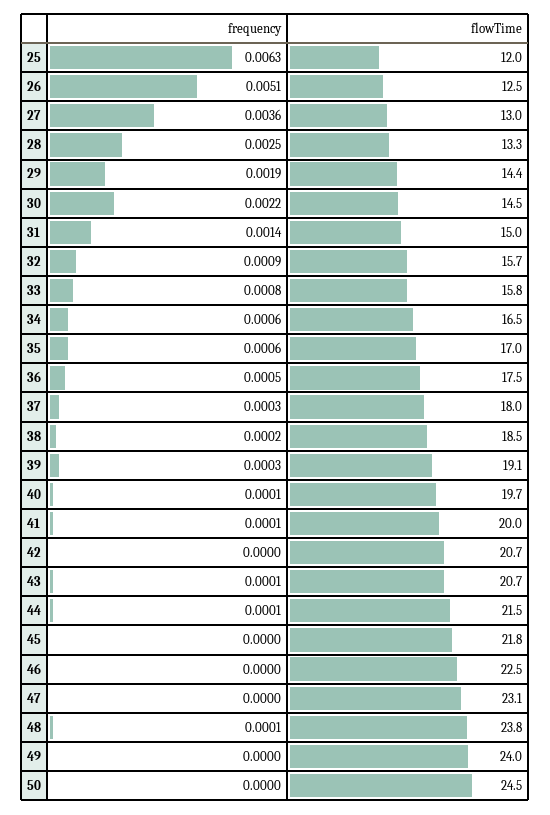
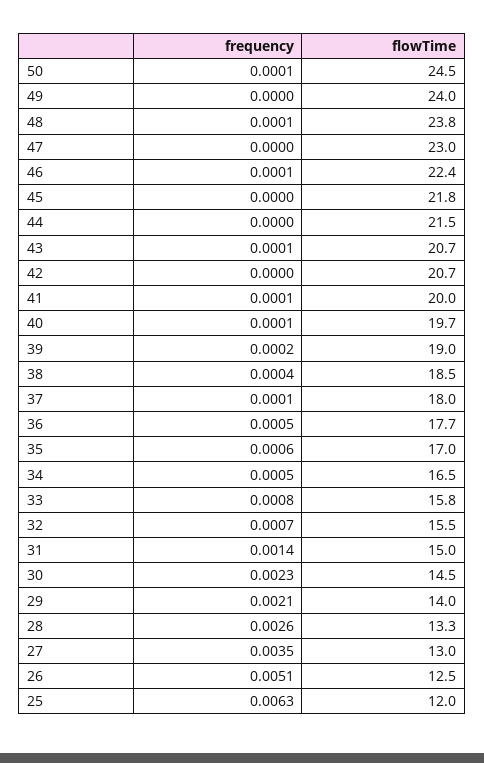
frequency, 27: 0.0036 -> 0.0035
frequency, 28: 0.0025 -> 0.0026
frequency, 29: 0.0019 -> 0.0021
flowTime, 29: 14.4 -> 14
frequency, 30: 0.0022 -> 0.0023
frequency, 32: 0.0009 -> 0.0007
flowTime, 32: 15.7 -> 15.5
frequency, 34: 0.0006 -> 0.0005
flowTime, 36: 17.5 -> 17.7
frequency, 37: 0.0003 -> 0.0001
frequency, 38: 0.0002 -> 0.0004
frequency, 39: 0.0003 -> 0.0002
flowTime, 39: 19.1 -> 19
frequency, 44: 0.0001 -> 0
frequency, 46: 0 -> 0.0001
flowTime, 46: 22.5 -> 22.4
flowTime, 47: 23.1 -> 23
frequency, 50: 0 -> 0.0001

